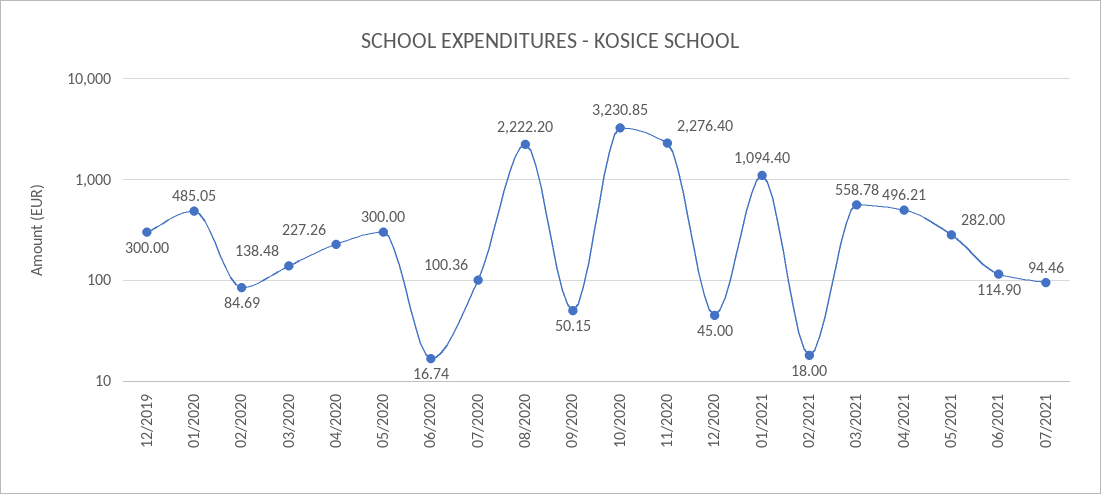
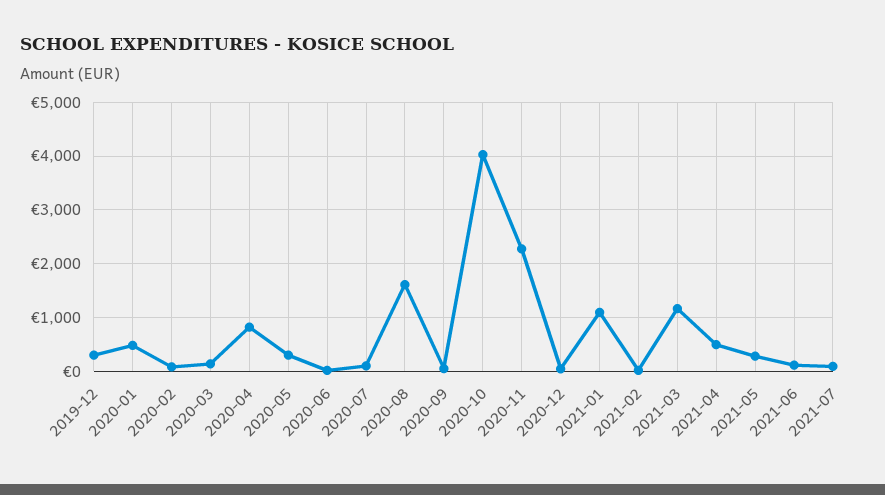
04/2020: 227.26 -> 800
08/2020: 2222.2 -> 1600
10/2020: 3230.85 -> 4000
03/2021: 558.78 -> 1200

